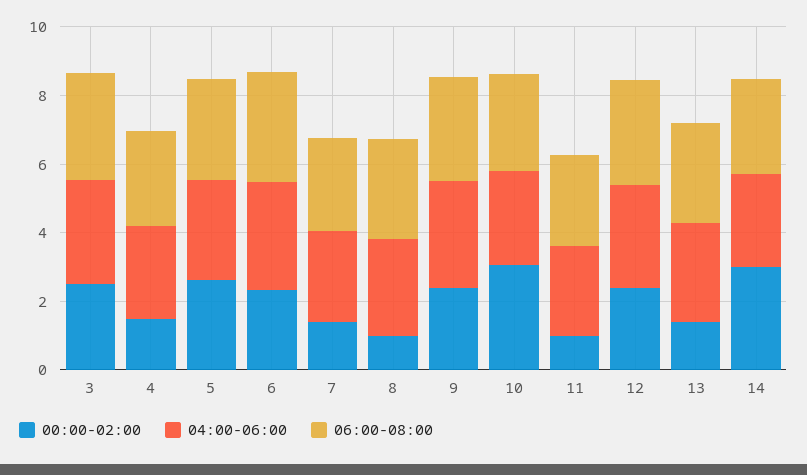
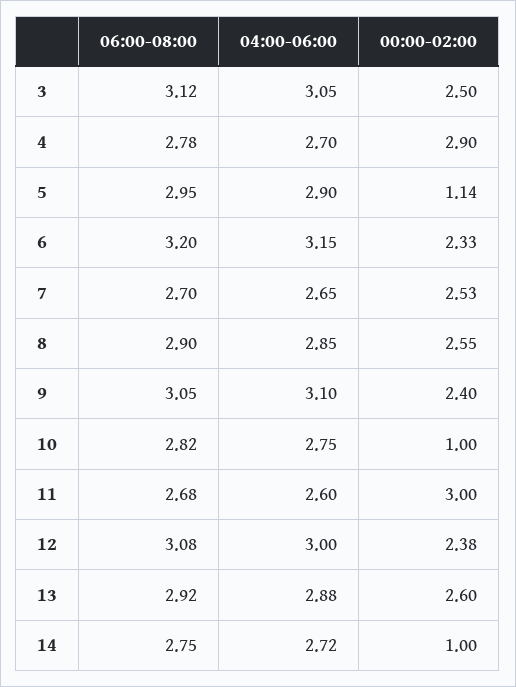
00:00-02:00, 4: 1.5 -> 2.9
00:00-02:00, 5: 2.5 -> 1.14
00:00-02:00, 7: 1.5 -> 2.53
00:00-02:00, 8: 1 -> 2.55
00:00-02:00, 10: 3 -> 1
00:00-02:00, 11: 1 -> 3
00:00-02:00, 13: 1.5 -> 2.6
00:00-02:00, 14: 3 -> 1

